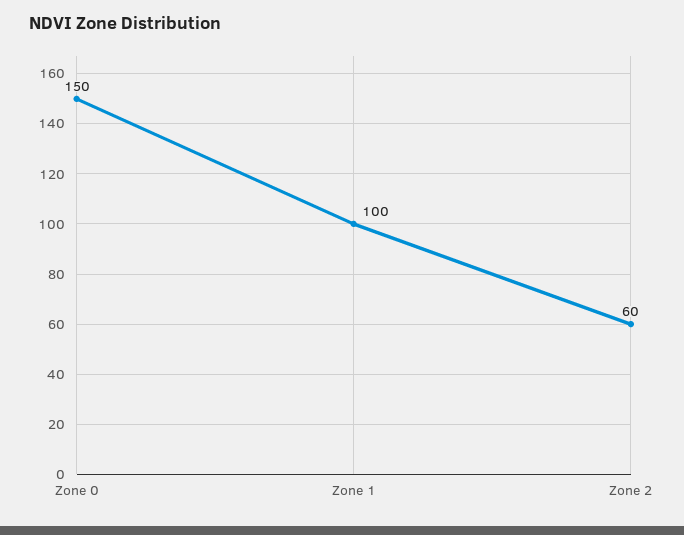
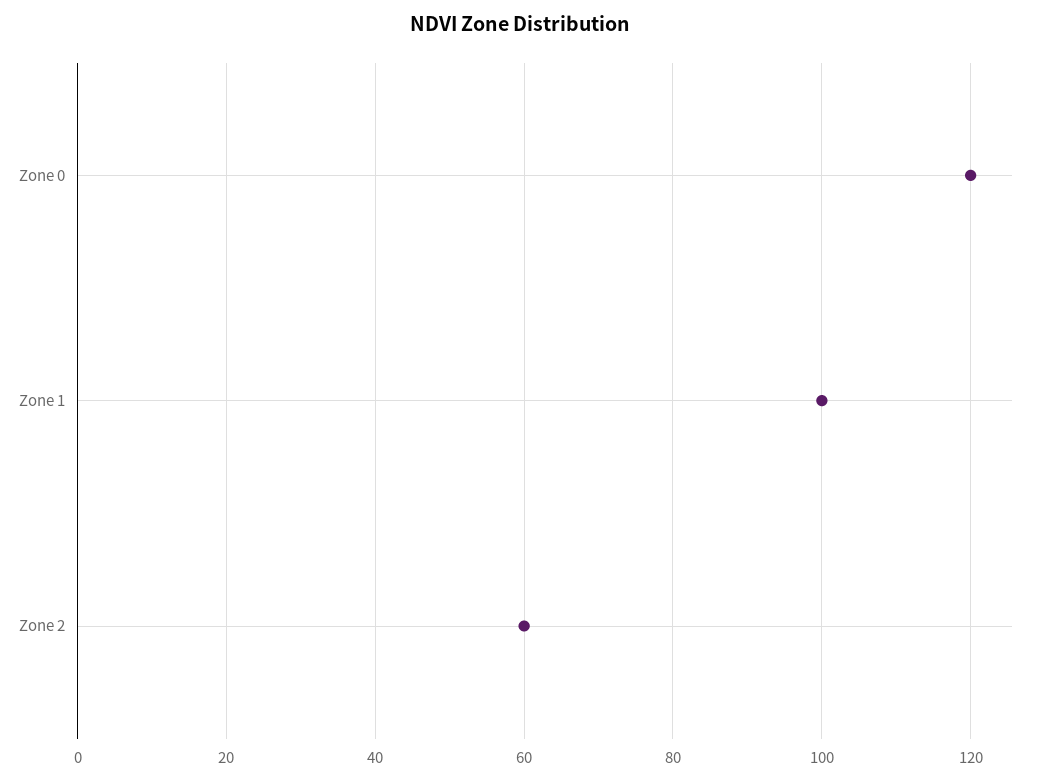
Zone 0: 150 -> 120

